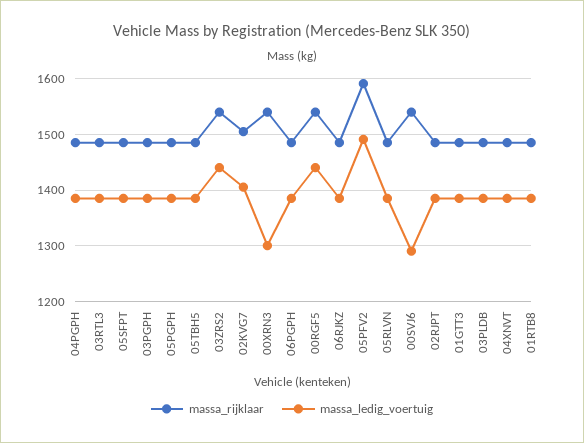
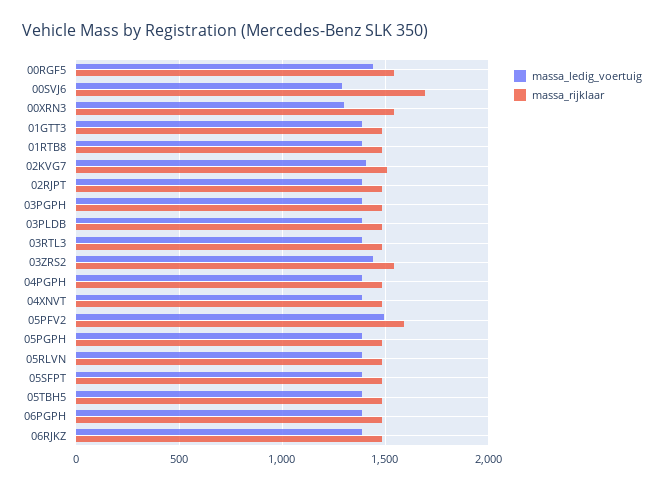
massa_rijklaar, 00SVJ6: 1540 -> 1700

